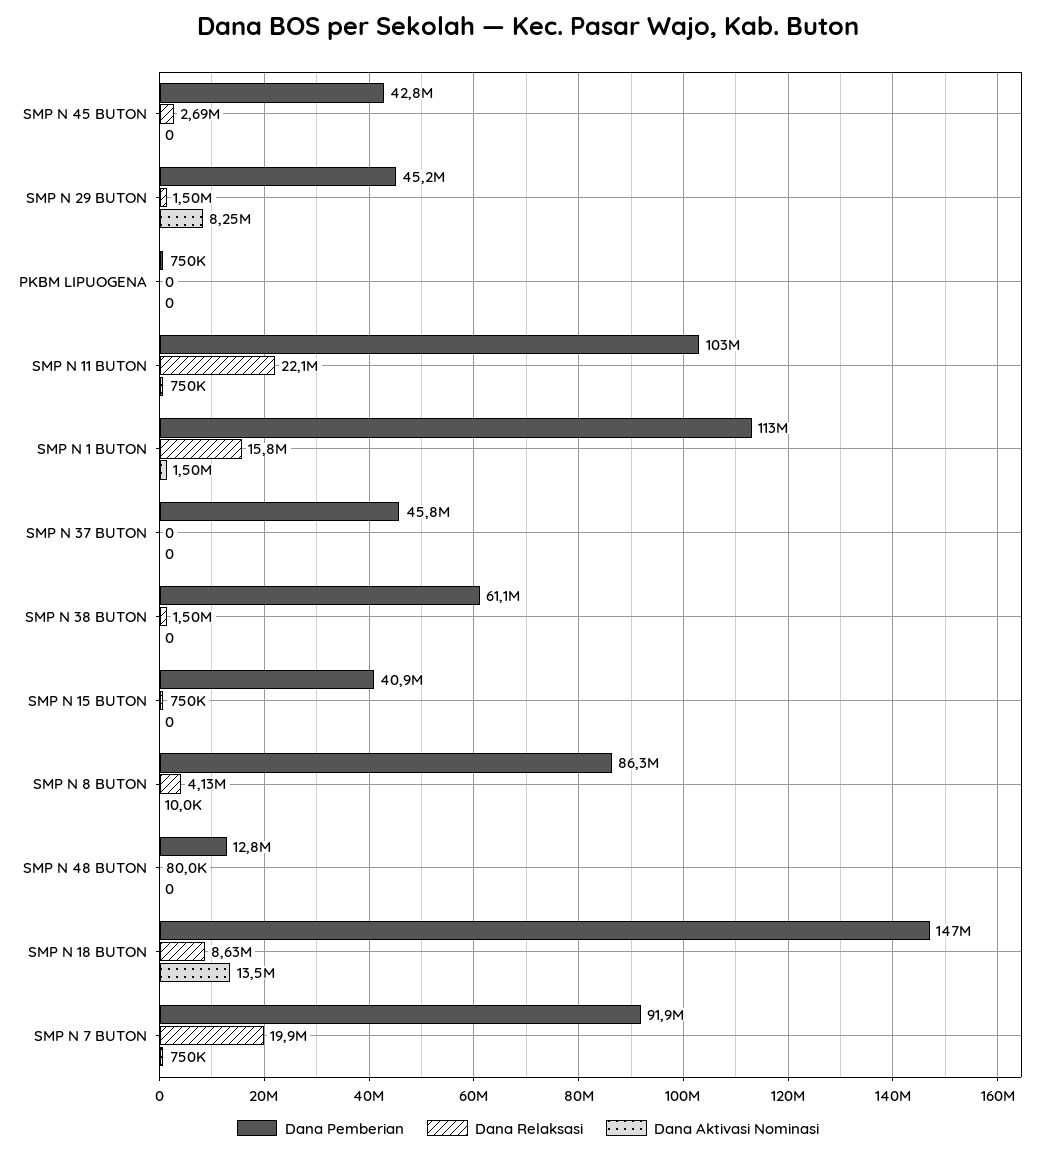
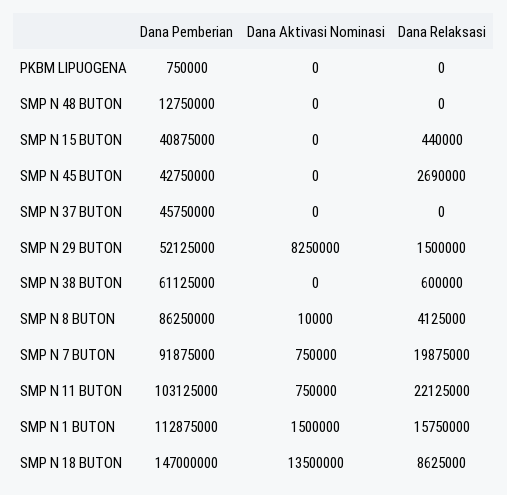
Dana Pemberian, SMP N 29 BUTON: 45200000 -> 52125000
Dana Relaksasi, SMP N 38 BUTON: 1500000 -> 600000
Dana Relaksasi, SMP N 15 BUTON: 750000 -> 440000
Dana Relaksasi, SMP N 48 BUTON: 80000 -> 0

